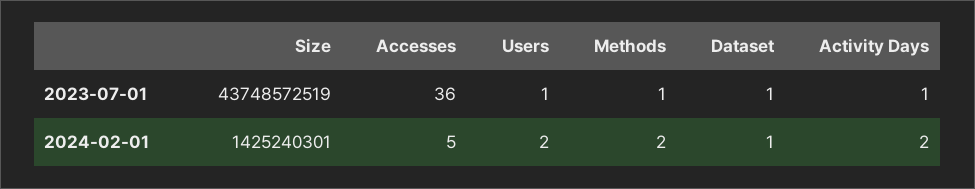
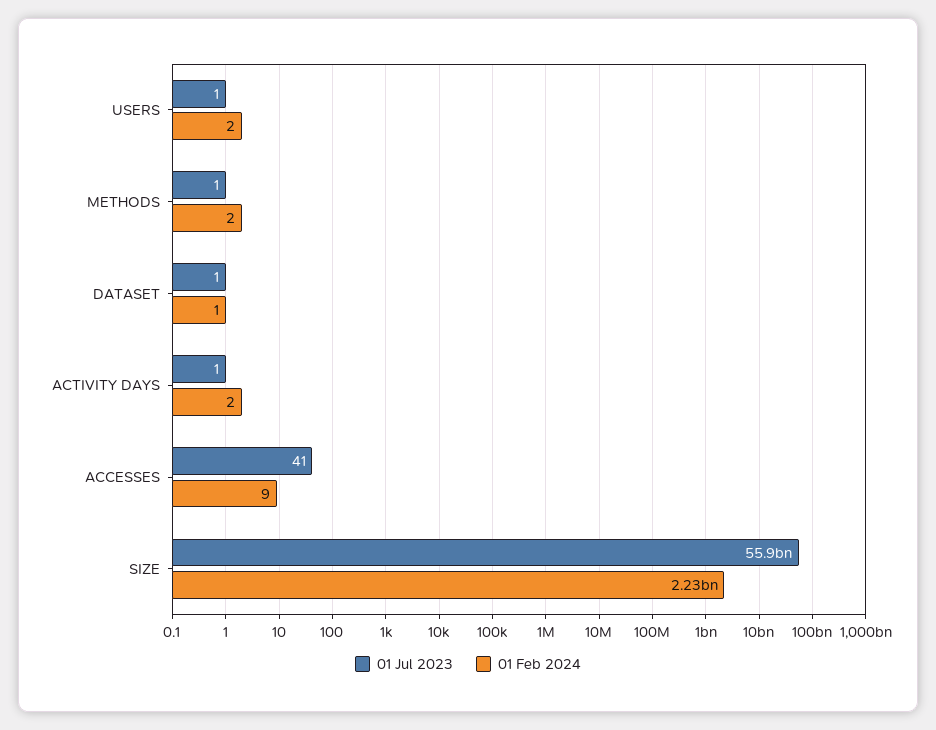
2023-07-01, Size: 43748572519 -> 55900000000
2023-07-01, Accesses: 36 -> 41
2024-02-01, Size: 1425240301 -> 2230000000
2024-02-01, Accesses: 5 -> 9

